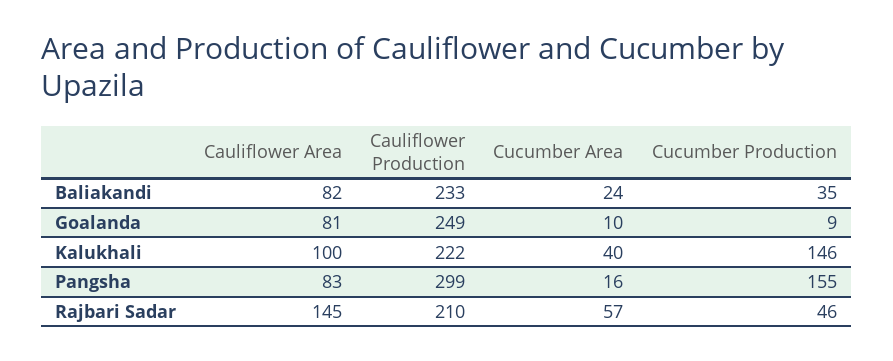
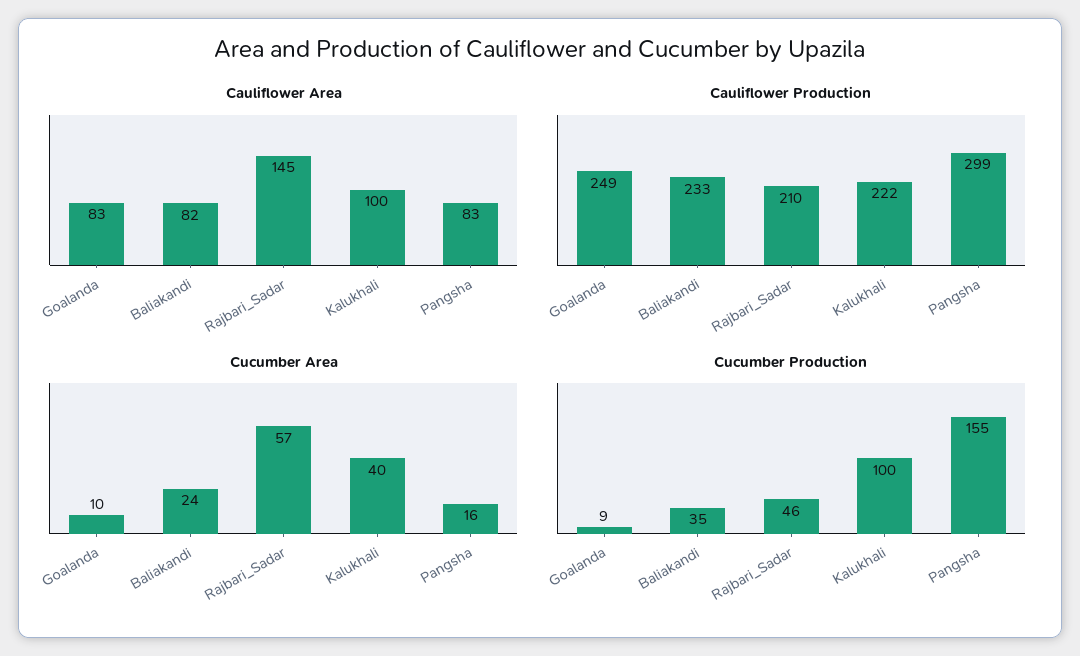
Cauliflower Area, Goalanda: 81 -> 83
Cucumber Production, Kalukhali: 146 -> 100

